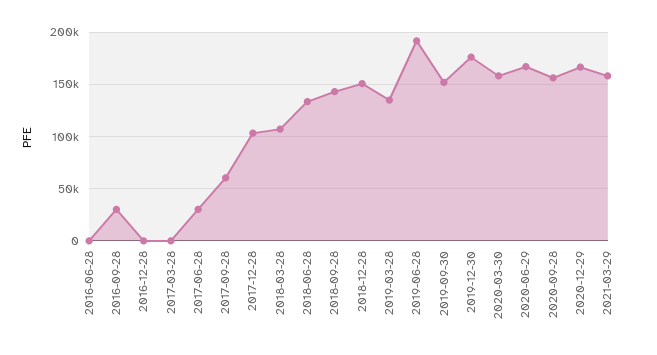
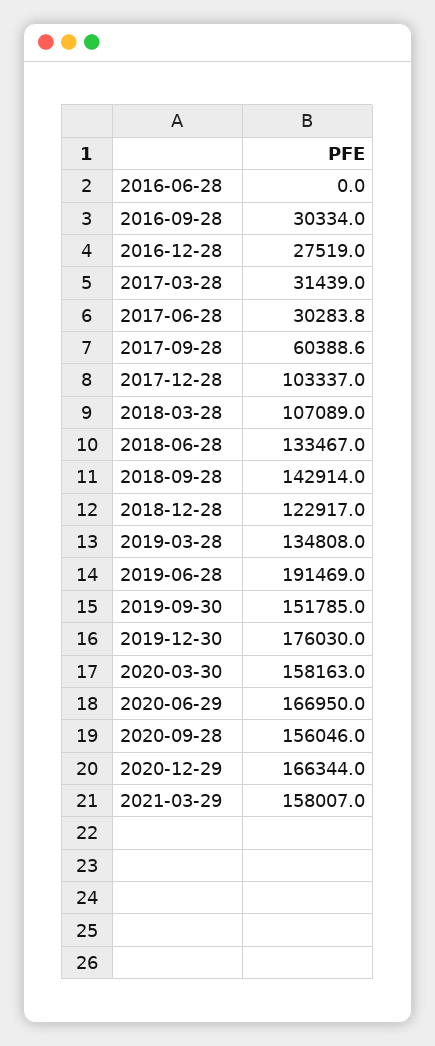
2016-12-28: 0 -> 27519
2017-03-28: 0 -> 31439
2018-12-28: 150000 -> 122917

